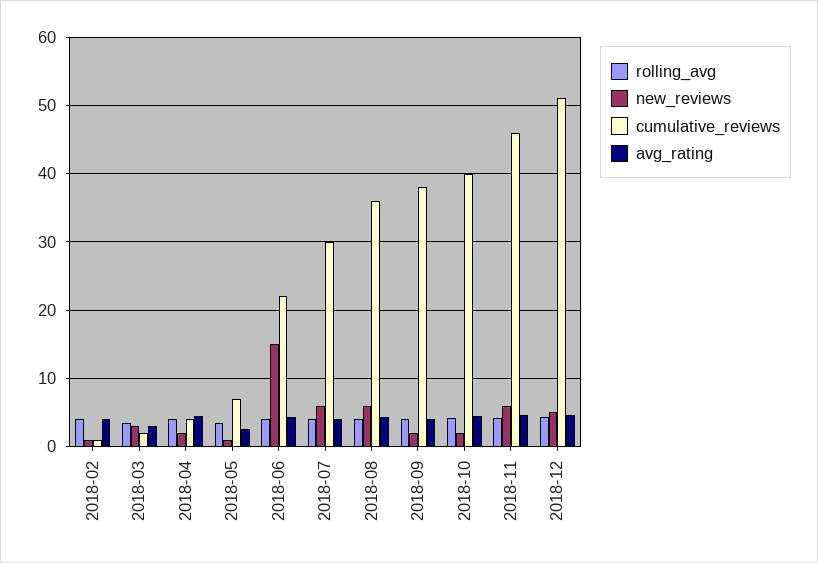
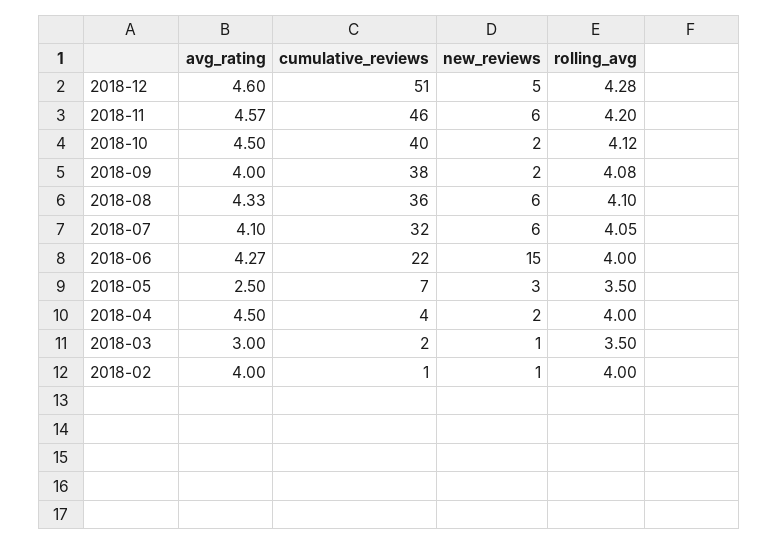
new_reviews, 2018-03: 3 -> 1
new_reviews, 2018-05: 1 -> 3
cumulative_reviews, 2018-07: 30 -> 32

